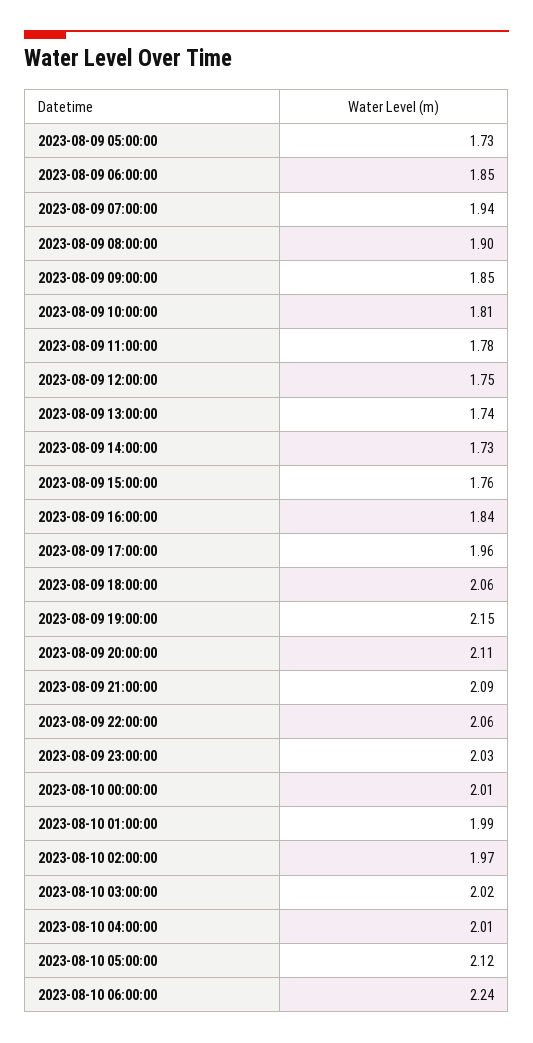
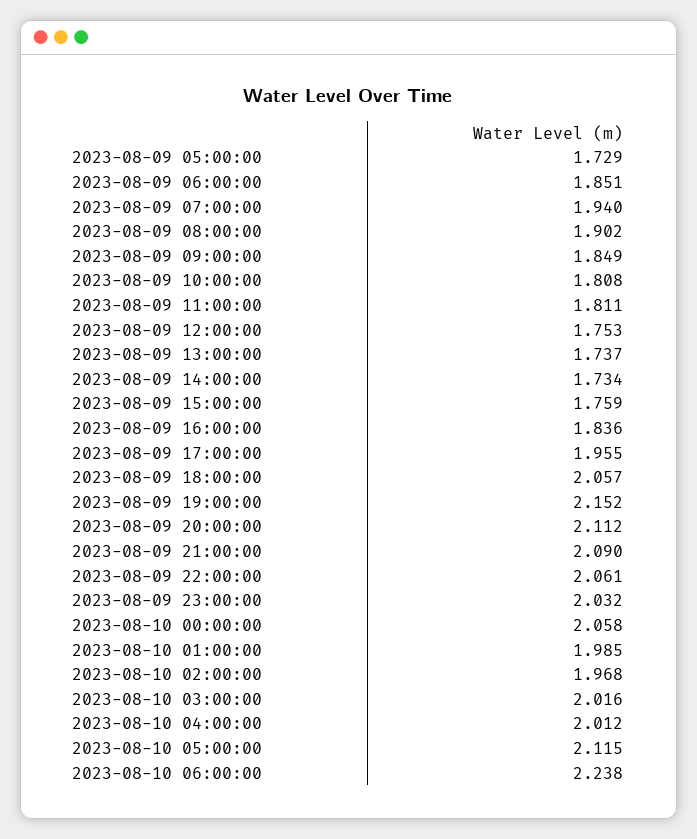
2023-08-09 11:00:00: 1.78 -> 1.811
2023-08-10 00:00:00: 2.01 -> 2.058

